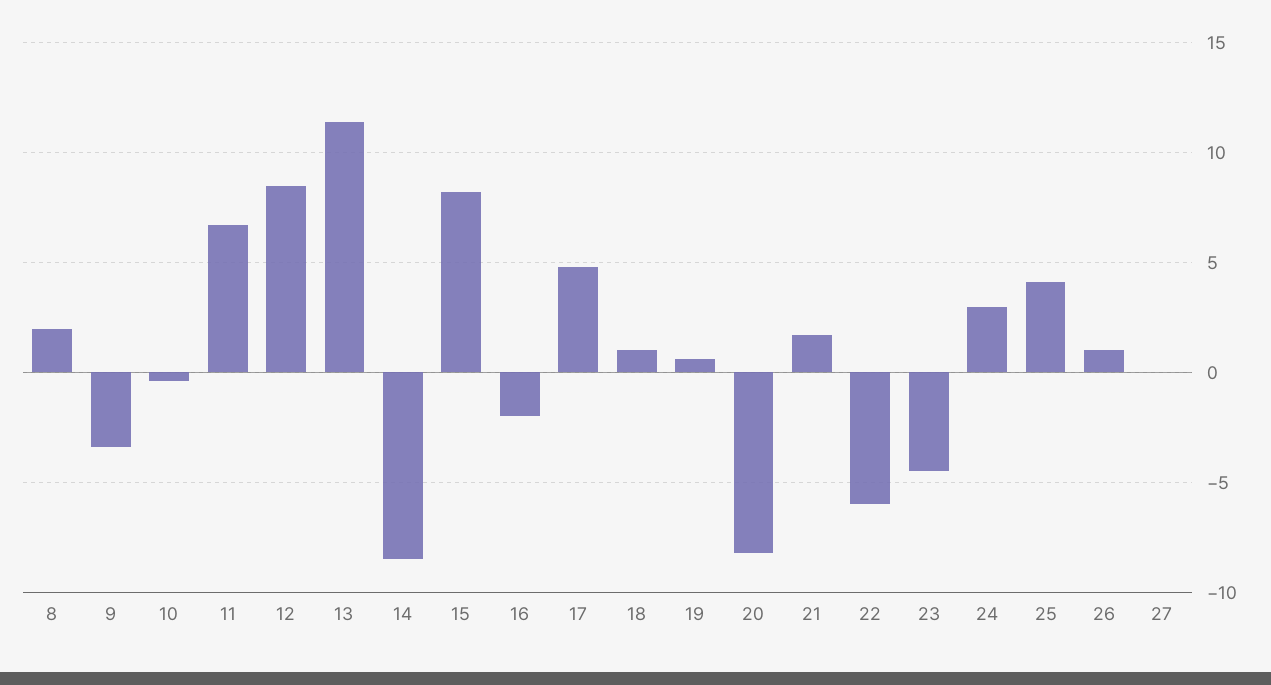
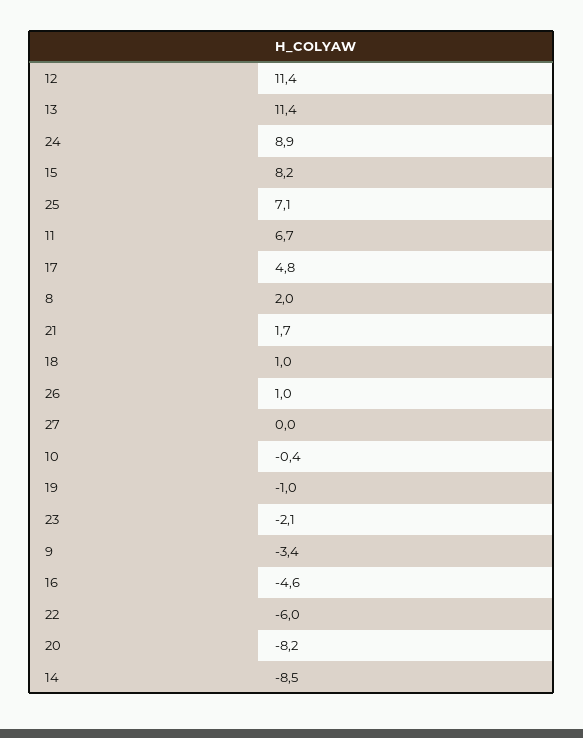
12: 8.5 -> 11.4
16: -2 -> -4.6
19: 0.5 -> -1
23: -4.5 -> -2.1
24: 3 -> 8.9
25: 4 -> 7.1

